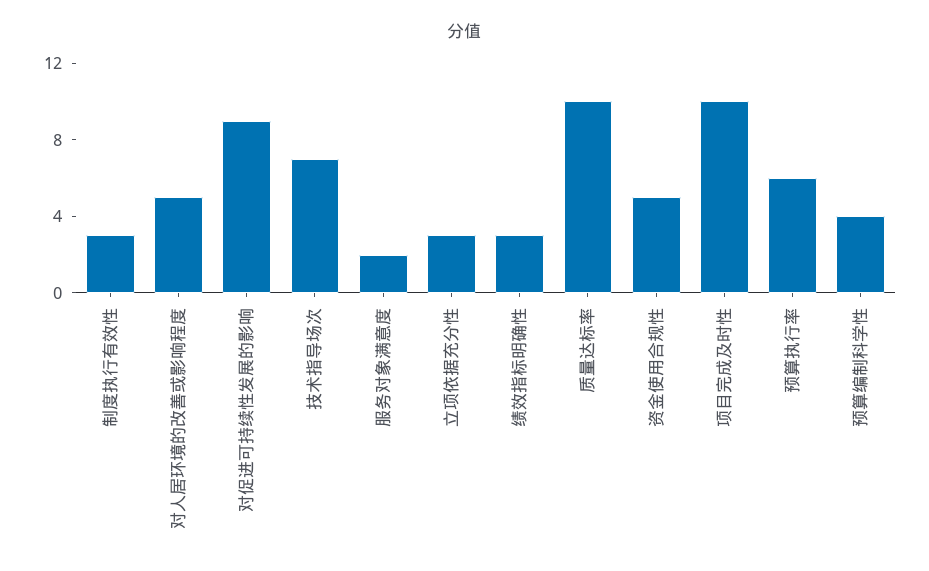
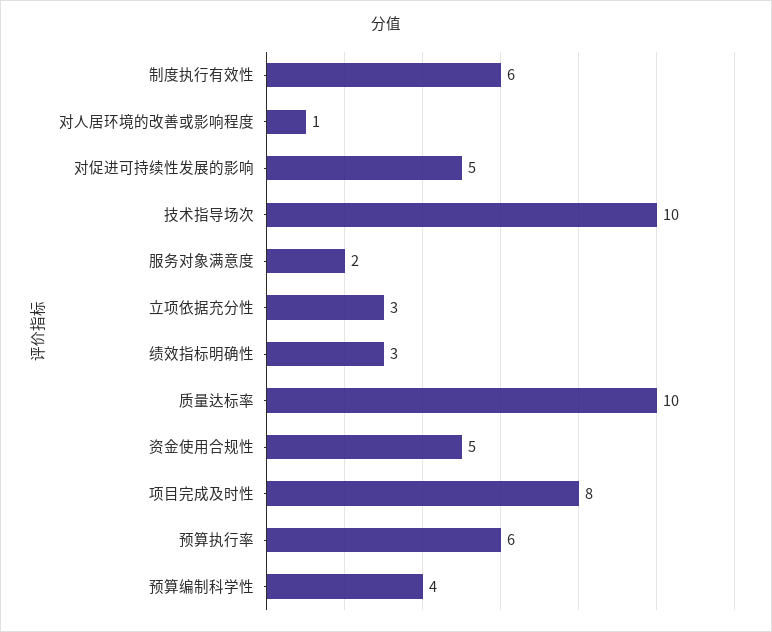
制度执行有效性: 3 -> 6
对人居环境的改善或影响程度: 5 -> 1
对促进可持续性发展的影响: 9 -> 5
技术指导场次: 7 -> 10
项目完成及时性: 10 -> 8

